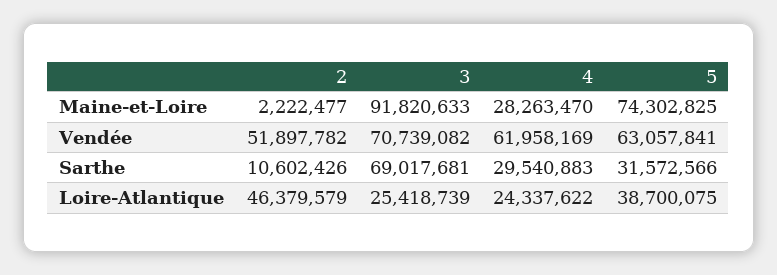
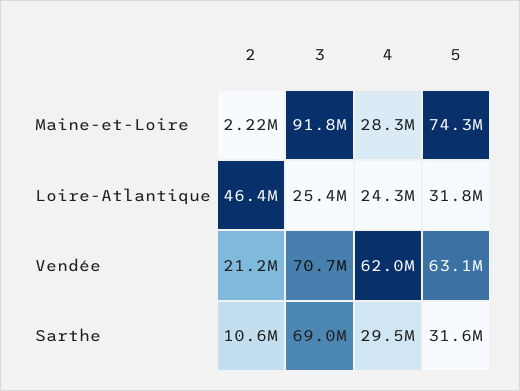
2, Vendée: 51897782 -> 21200000
5, Loire-Atlantique: 38700075 -> 31800000

